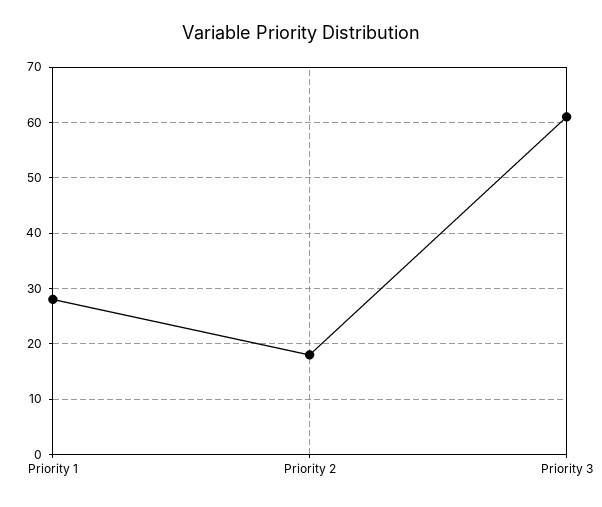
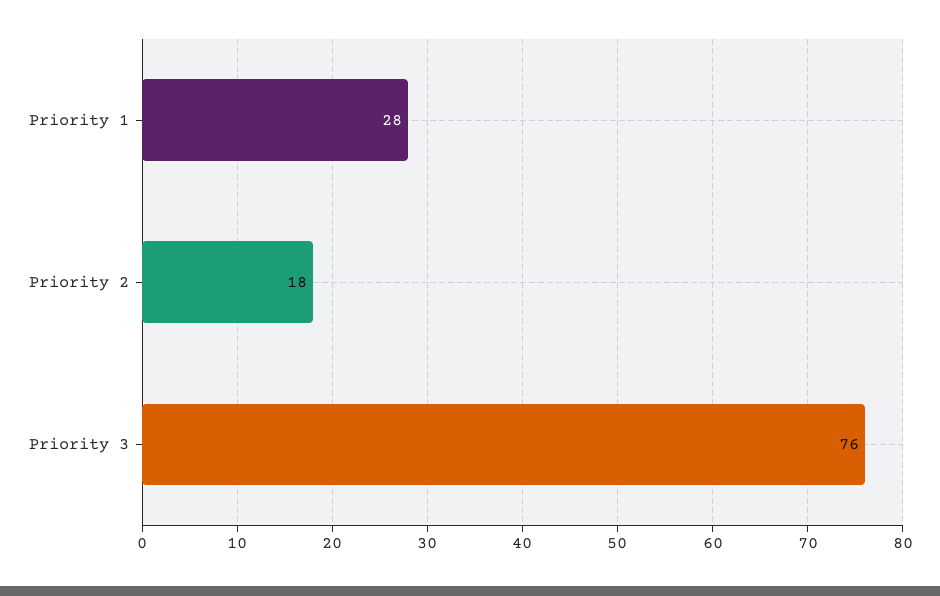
Priority 3: 60 -> 76

